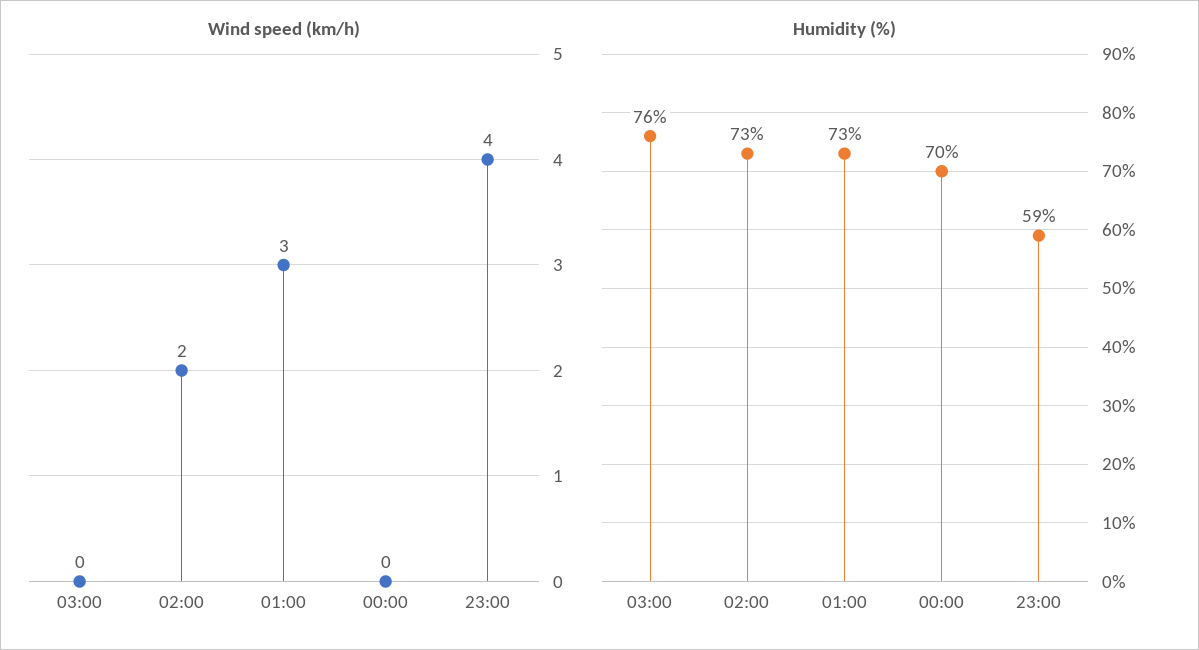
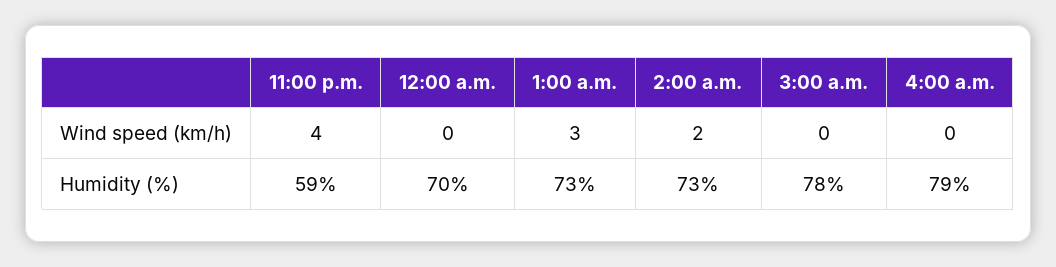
Humidity (%), 03:00: 76 -> 78
Wind speed (km/h), 4:00 a.m.: none -> 0
Humidity (%), 4:00 a.m.: none -> 79

